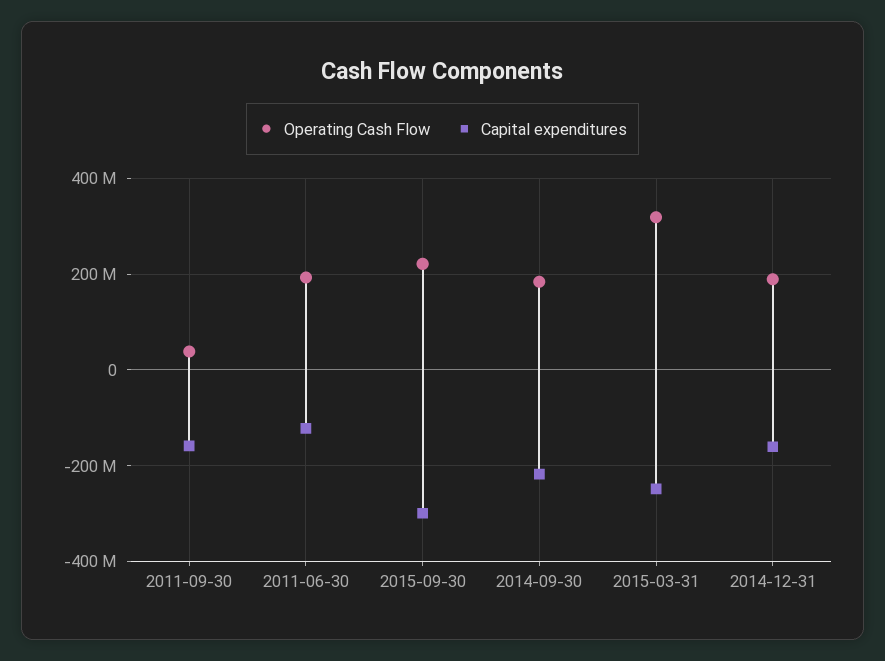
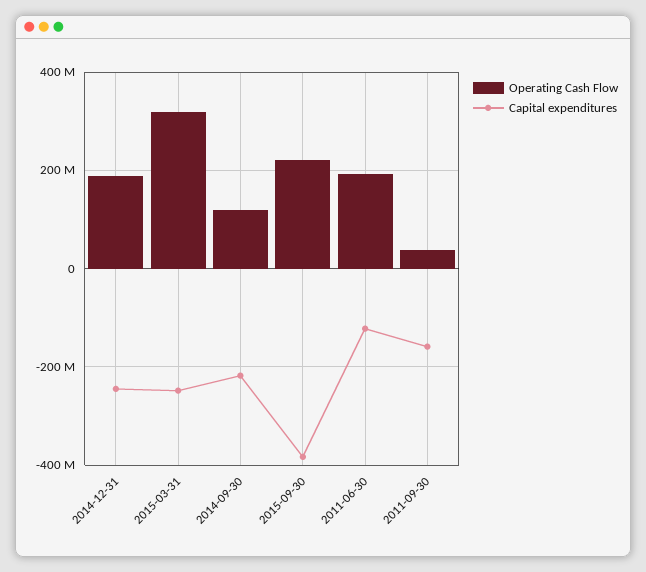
Capital expenditures, 2015-09-30: -300000000 -> -380000000
Operating Cash Flow, 2014-09-30: 180000000 -> 120000000
Capital expenditures, 2014-12-31: -160000000 -> -240000000

